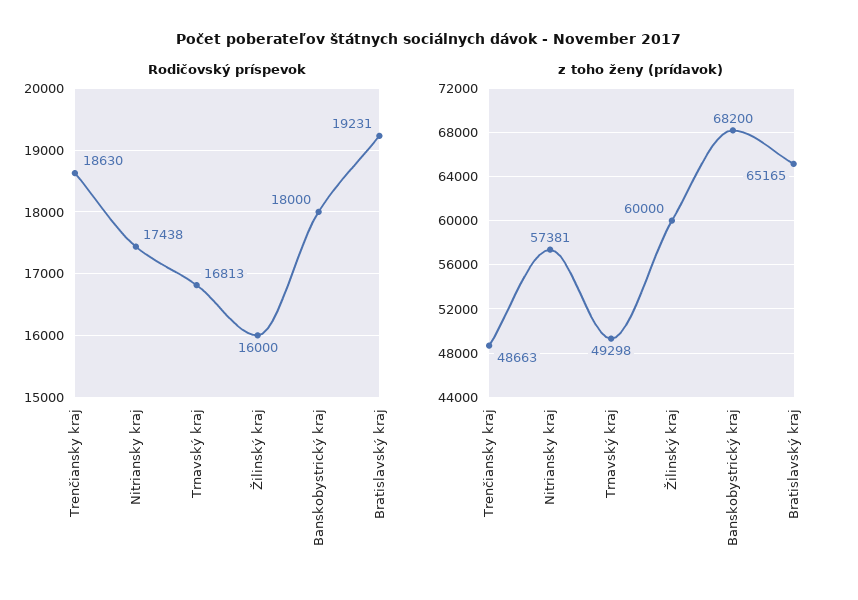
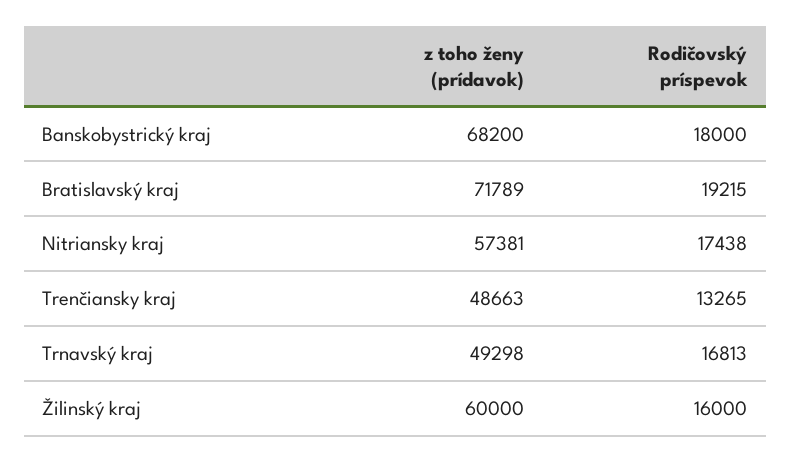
Rodičovský príspevok, Trenčiansky kraj: 18630 -> 13265
Rodičovský príspevok, Bratislavský kraj: 19231 -> 19215
z toho ženy (prídavok), Bratislavský kraj: 65165 -> 71789

